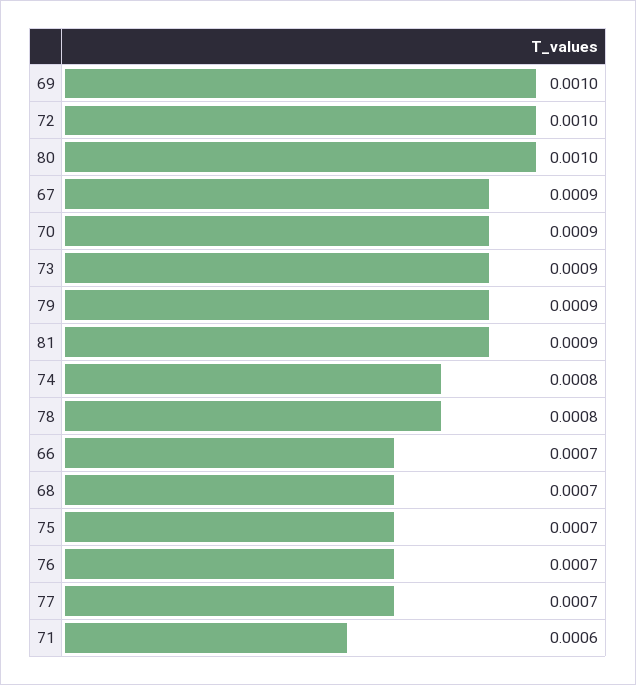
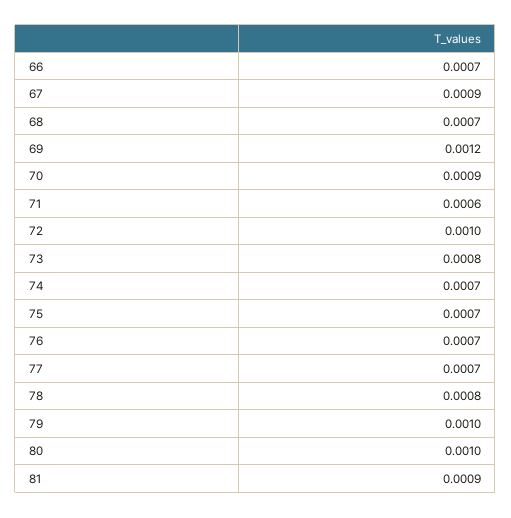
69: 0.001 -> 0.0012
73: 0.0009 -> 0.0008
79: 0.0009 -> 0.001
74: 0.0008 -> 0.0007

